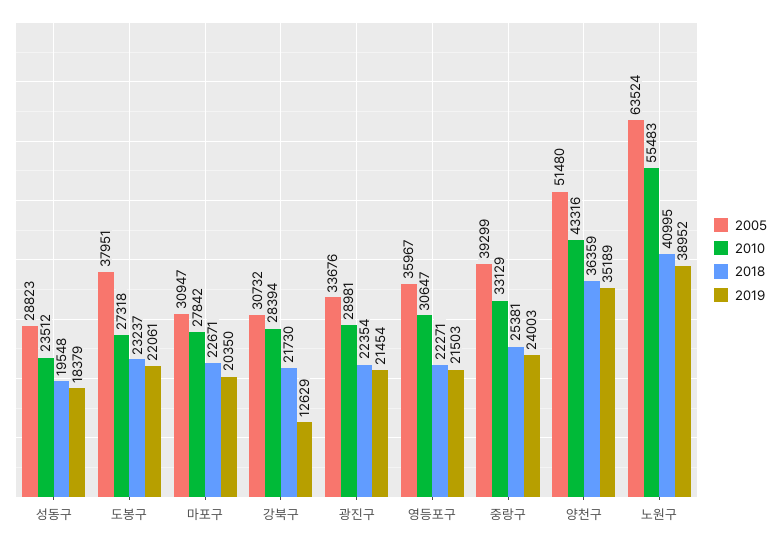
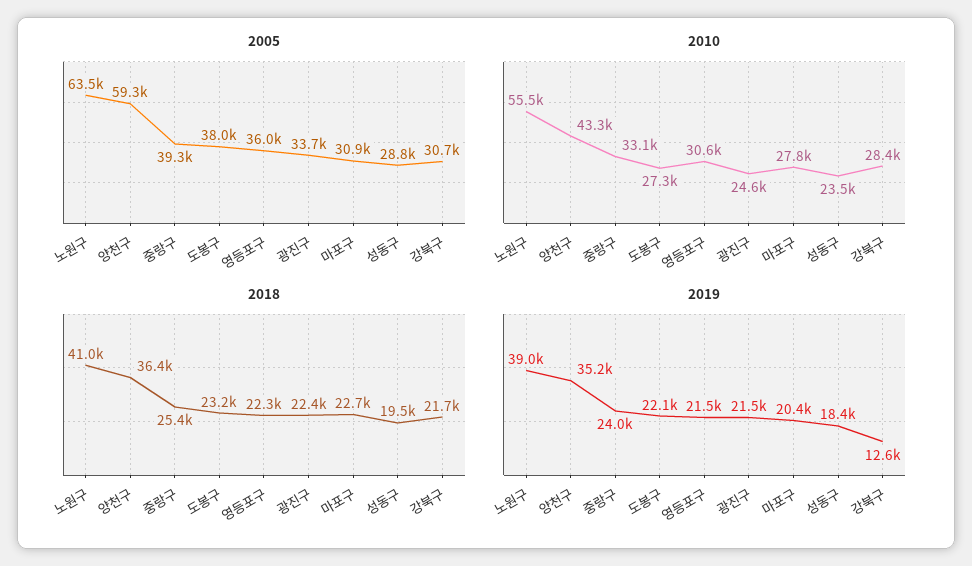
2010, 광진구: 28981 -> 24600
2005, 양천구: 51480 -> 59300

